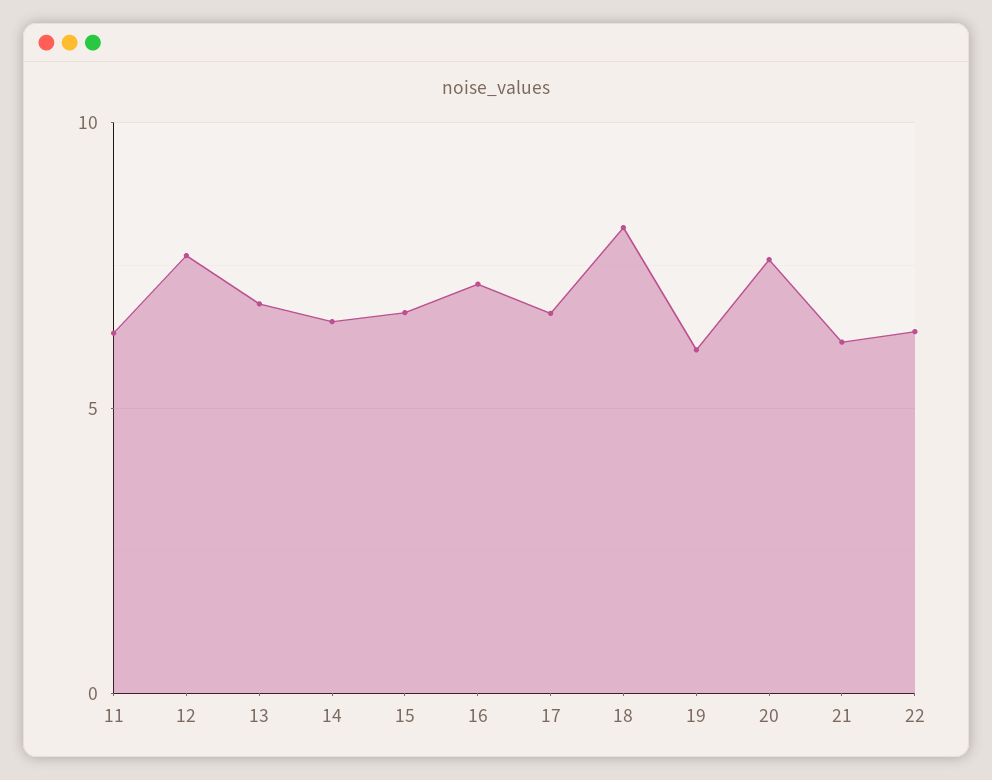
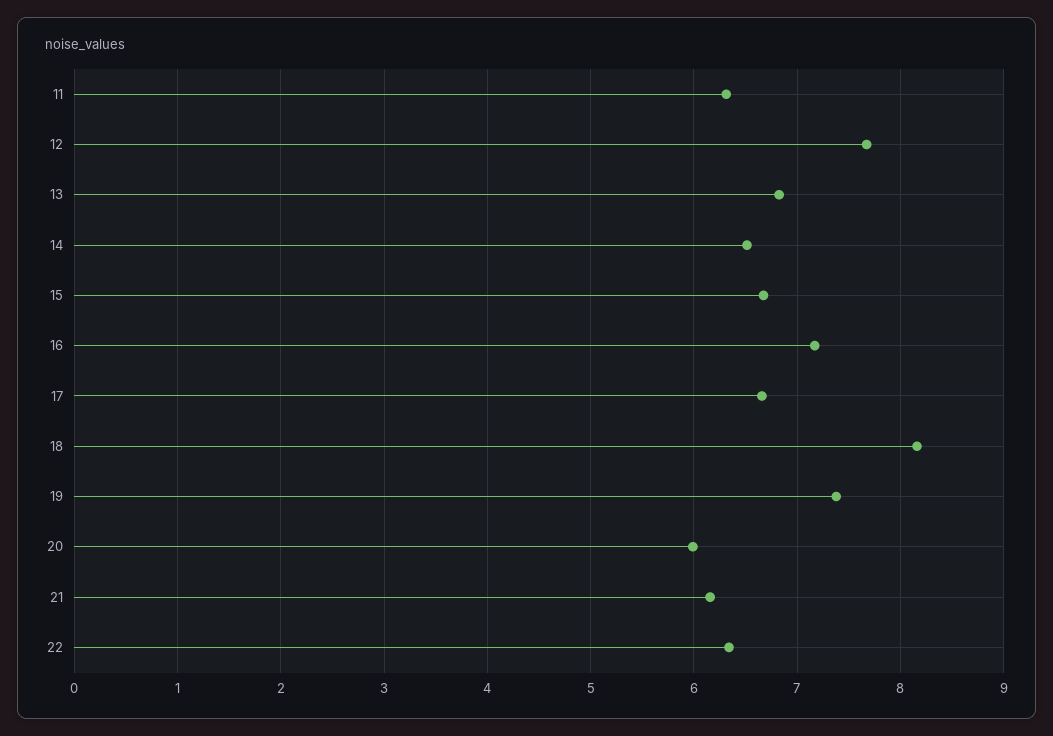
19: 6 -> 7.4
20: 7.5 -> 6

